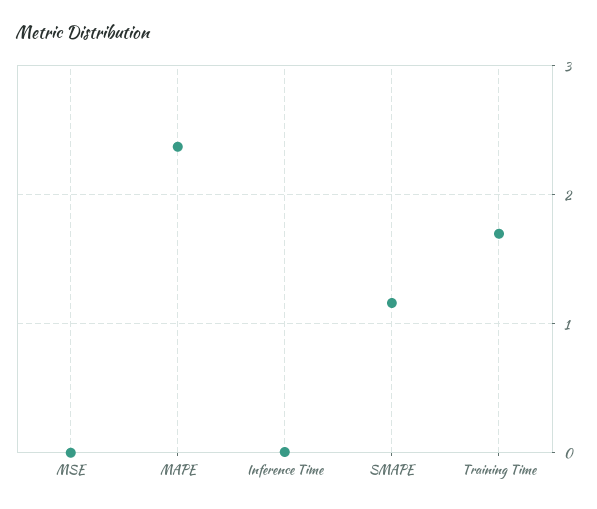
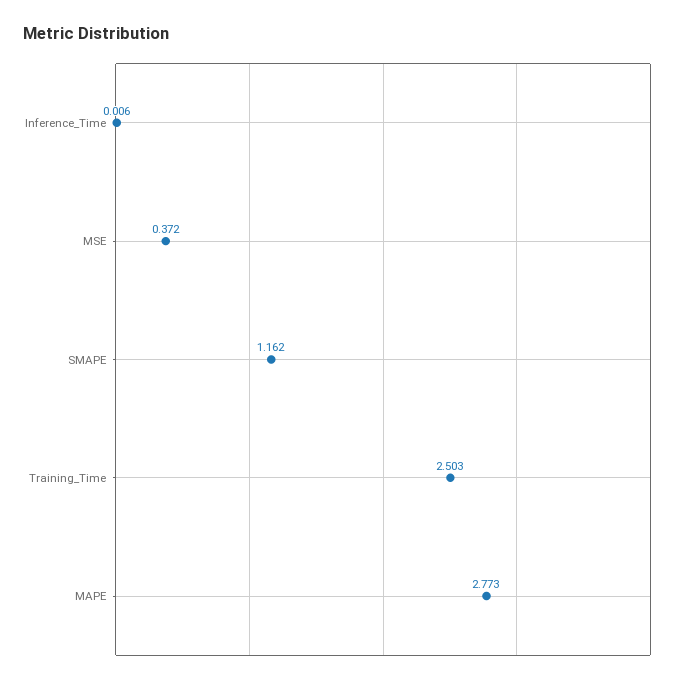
MSE: 0 -> 0.372
MAPE: 2.4 -> 2.773
Training Time: 1.7 -> 2.503

